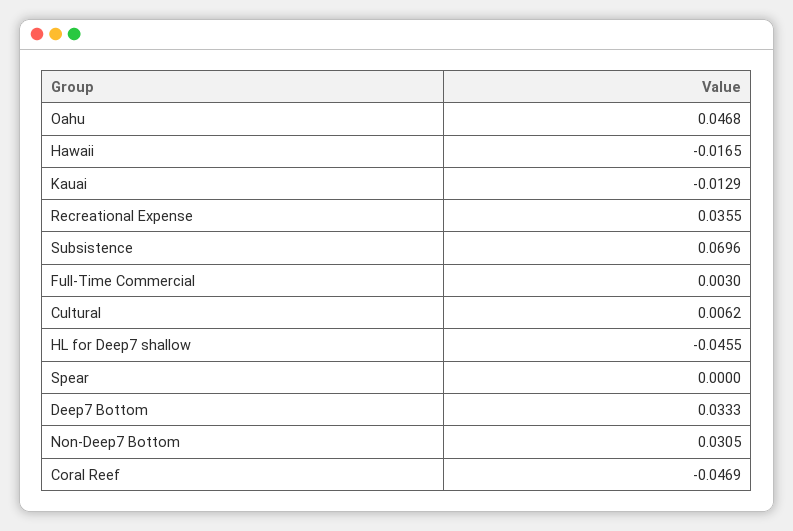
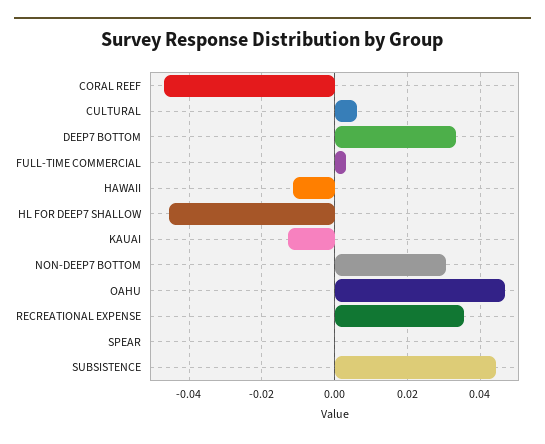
Hawaii: -0.0165 -> -0.012
Subsistence: 0.0696 -> 0.044

